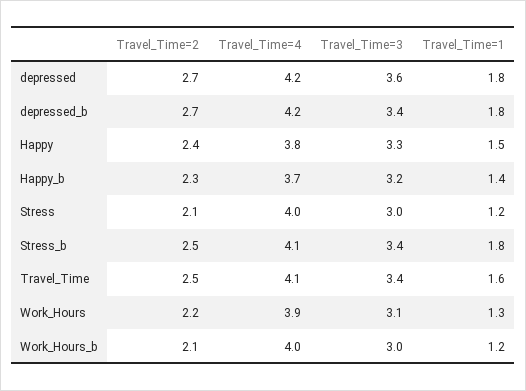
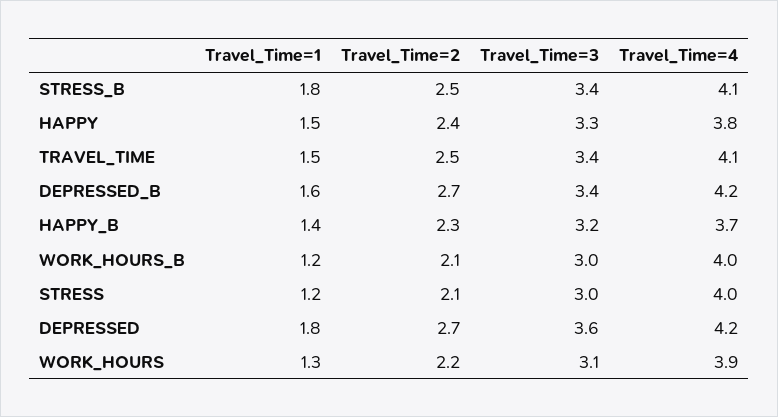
Travel_Time=1, depressed_b: 1.8 -> 1.6
Travel_Time=1, Travel_Time: 1.6 -> 1.5

